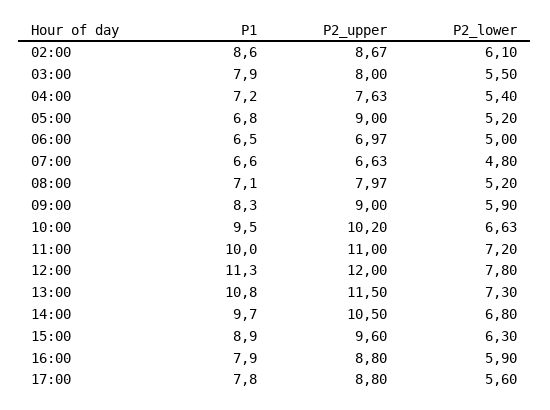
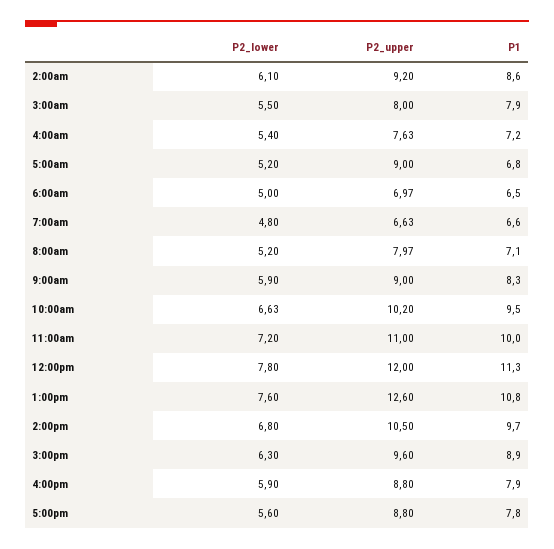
P2_upper, 02:00: 8.67 -> 9.2
P2_upper, 13:00: 11.5 -> 12.6
P2_lower, 13:00: 7.3 -> 7.6

